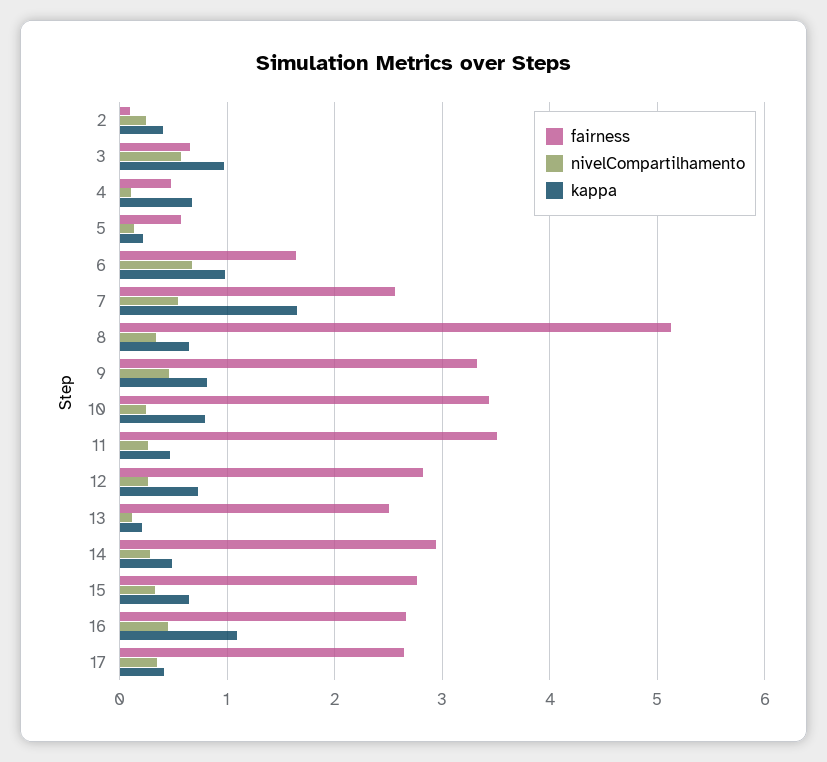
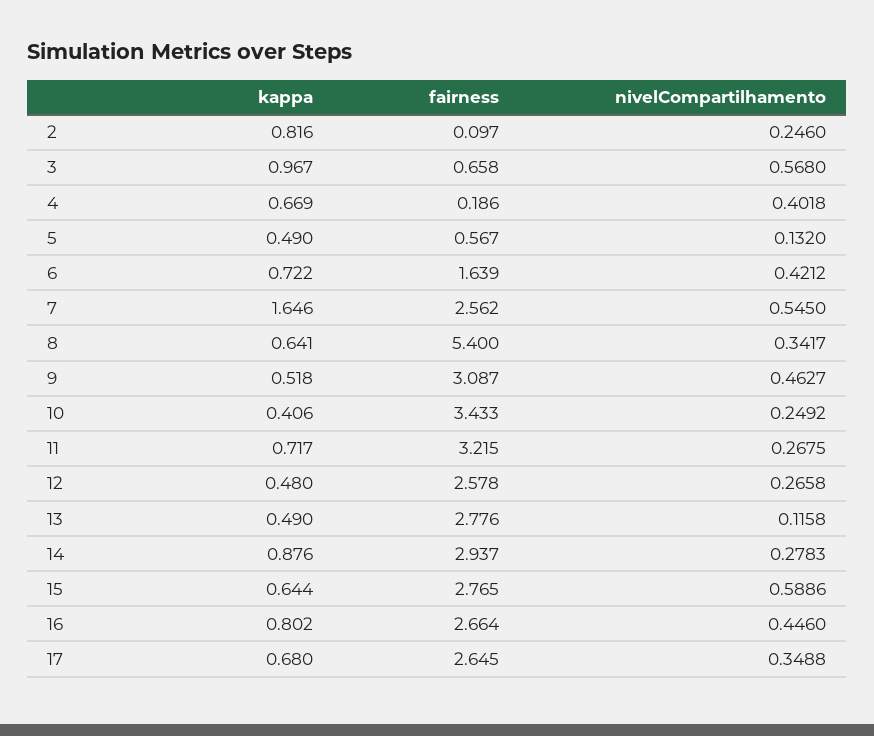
kappa, 2: 0.4 -> 0.816
fairness, 4: 0.5 -> 0.186
nivelCompartilhamento, 4: 0.1 -> 0.4018
kappa, 5: 0.2 -> 0.49
nivelCompartilhamento, 6: 0.7 -> 0.4212
kappa, 6: 1 -> 0.722
fairness, 8: 5.1 -> 5.4
fairness, 9: 3.3 -> 3.087
kappa, 9: 0.8 -> 0.518
kappa, 10: 0.8 -> 0.406
fairness, 11: 3.5 -> 3.215
kappa, 11: 0.5 -> 0.717
fairness, 12: 2.8 -> 2.578
kappa, 12: 0.7 -> 0.48
fairness, 13: 2.5 -> 2.776
kappa, 13: 0.2 -> 0.49
kappa, 14: 0.5 -> 0.876
nivelCompartilhamento, 15: 0.3 -> 0.5886
kappa, 16: 1.1 -> 0.802
kappa, 17: 0.4 -> 0.68

